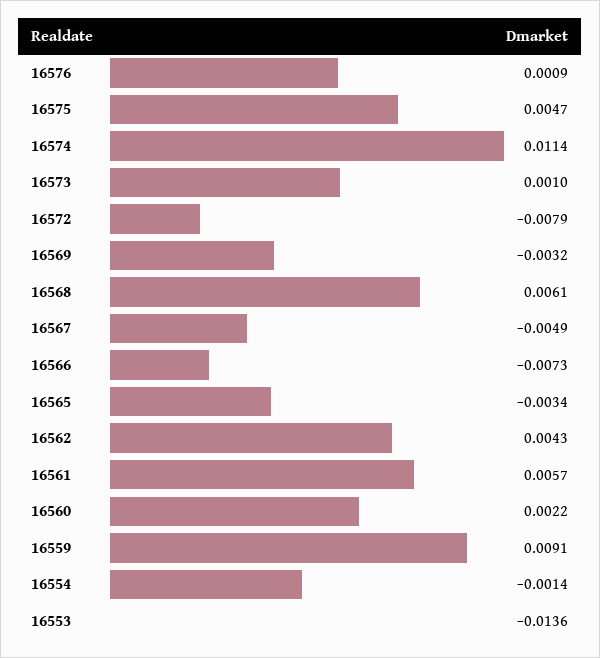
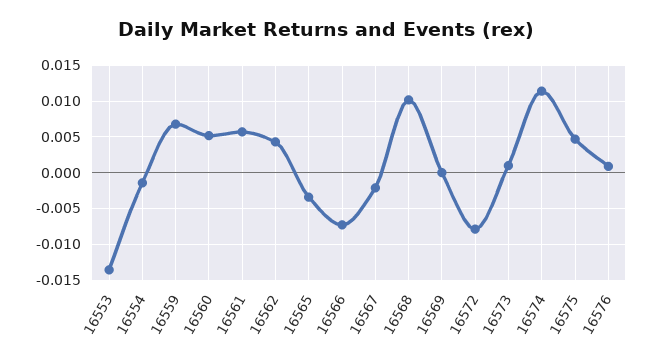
16569: -0.0032 -> 0
16568: 0.0061 -> 0.01
16567: -0.0049 -> -0.002
16560: 0.0022 -> 0.005
16559: 0.0091 -> 0.007

